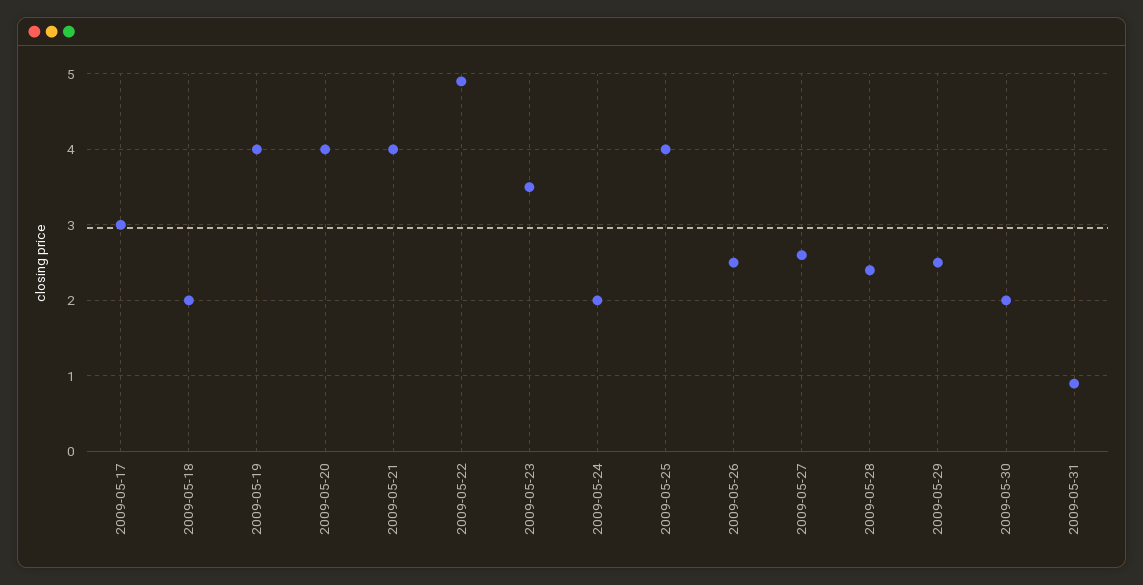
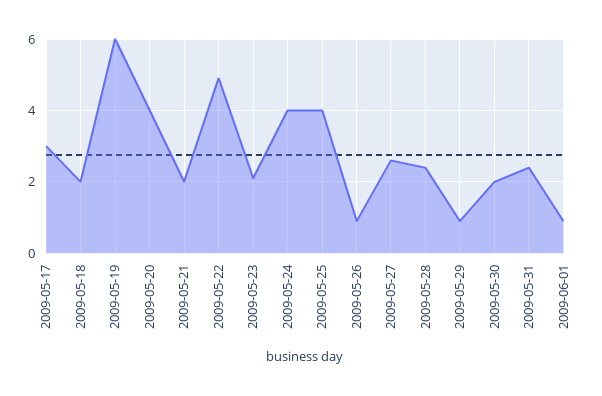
2009-05-19: 4 -> 6
2009-05-21: 4 -> 2
2009-05-23: 3.5 -> 2
2009-05-24: 2 -> 4
2009-05-26: 2.5 -> 1
2009-05-29: 2.5 -> 1
2009-05-31: 0.9 -> 2.5
2009-06-01: none -> 1

